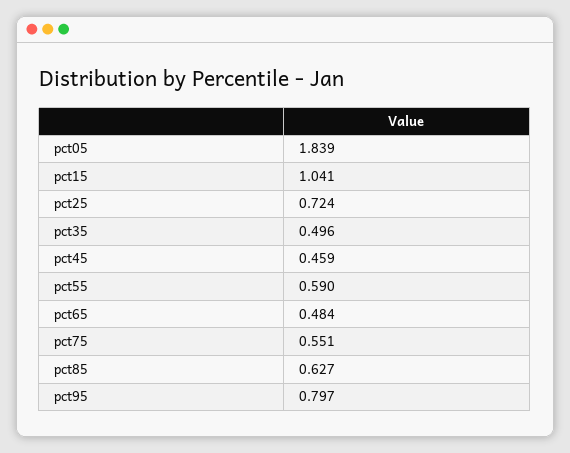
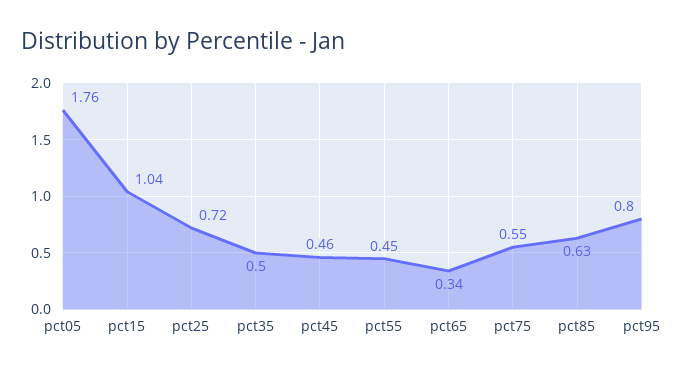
pct05: 1.839 -> 1.76
pct55: 0.59 -> 0.45
pct65: 0.484 -> 0.34

